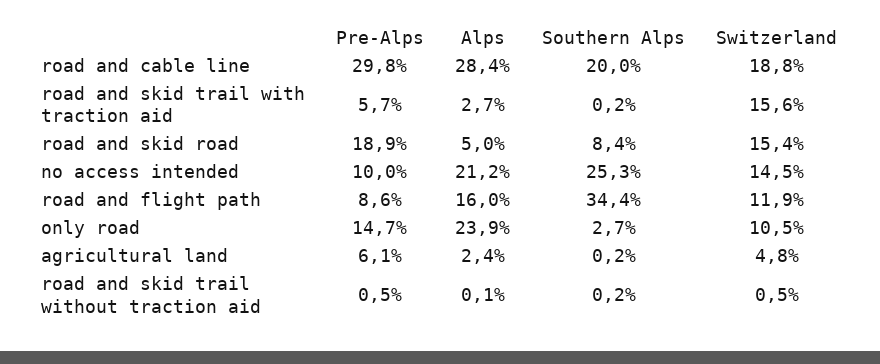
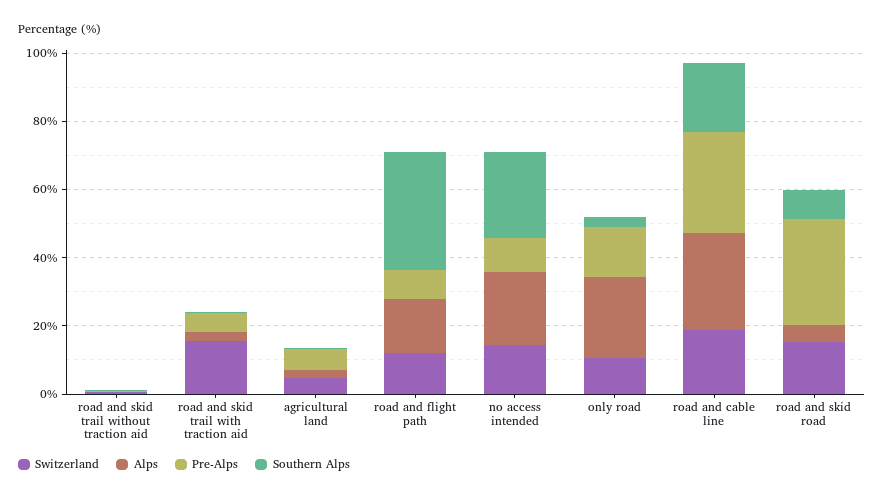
Pre-Alps, road and skid road: 18.9 -> 30

